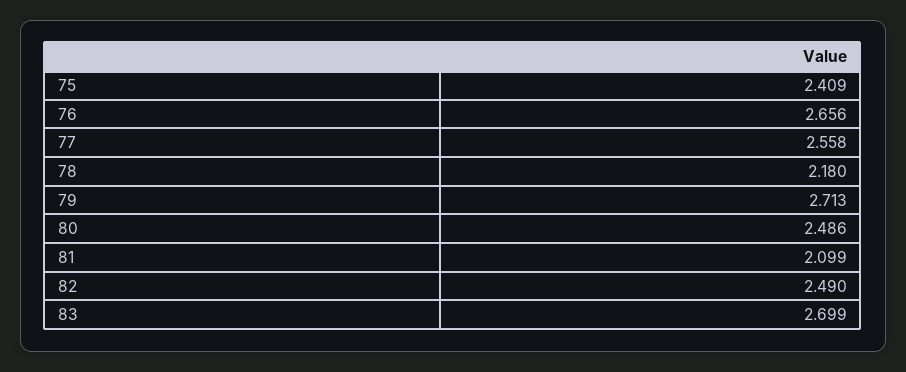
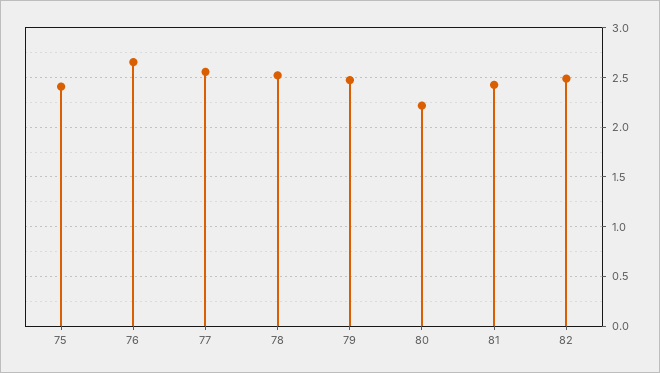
78: 2.18 -> 2.5
79: 2.713 -> 2.5
80: 2.486 -> 2.2
81: 2.099 -> 2.4
83: 2.699 -> none

